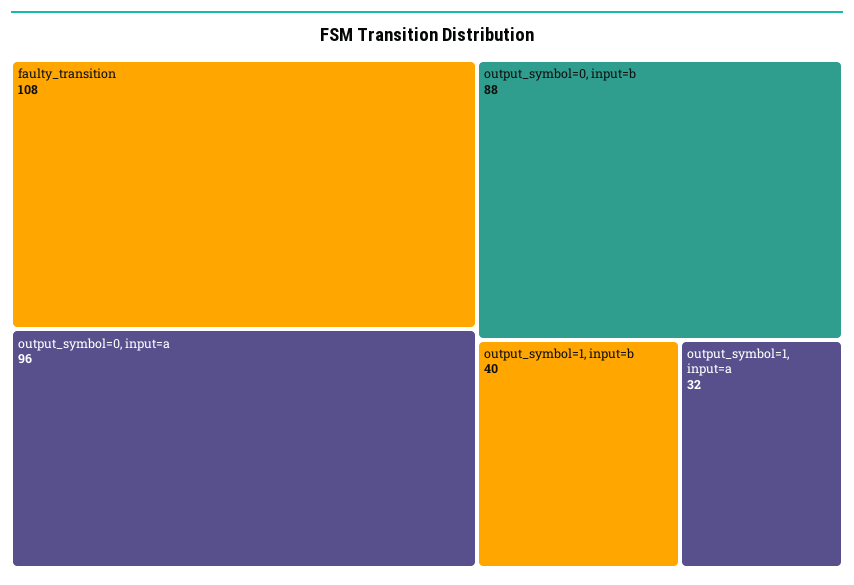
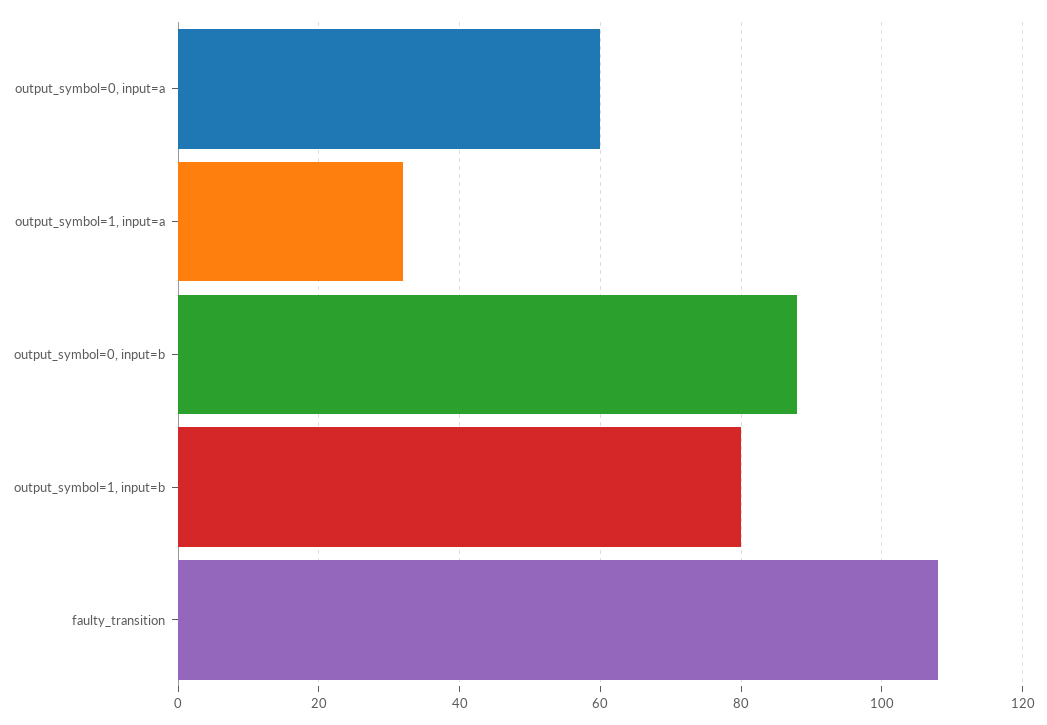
output_symbol=0, input=a: 96 -> 60
output_symbol=1, input=b: 40 -> 80

